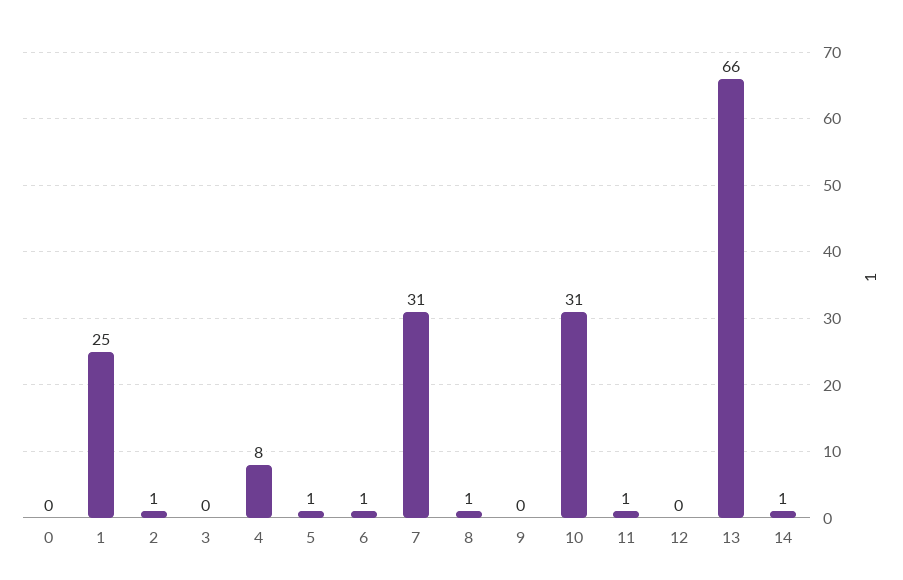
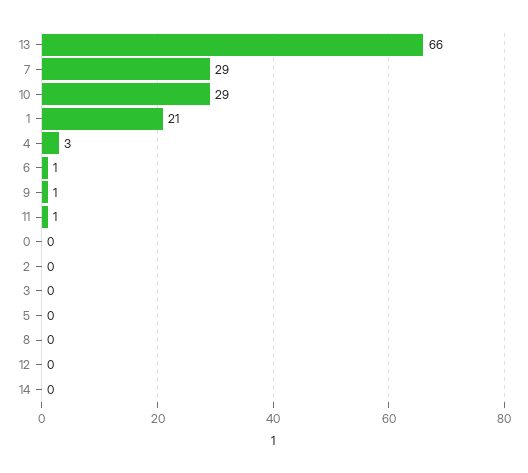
1: 25 -> 21
2: 1 -> 0
4: 8 -> 3
5: 1 -> 0
7: 31 -> 29
8: 1 -> 0
9: 0 -> 1
10: 31 -> 29
14: 1 -> 0

